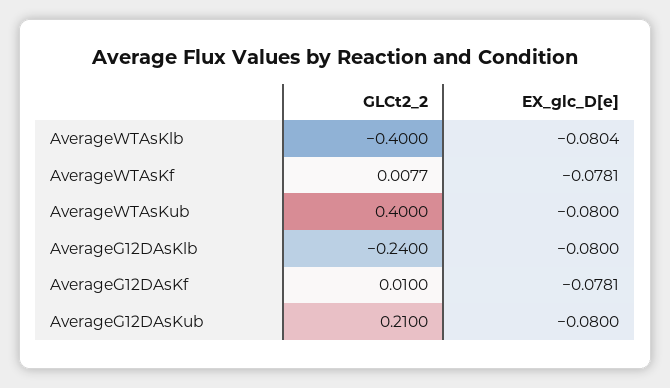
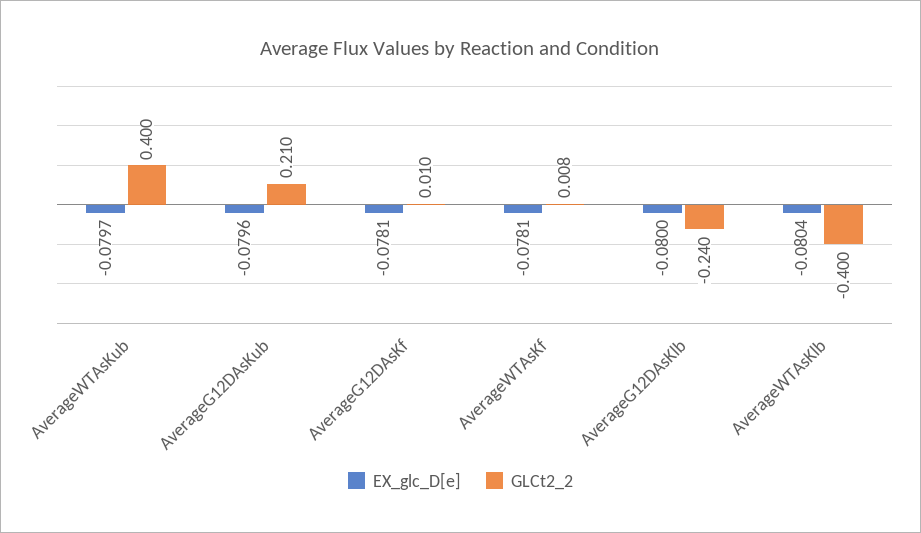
EX_glc_D[e], AverageWTAsKub: -0.08 -> -0.0797
EX_glc_D[e], AverageG12DAsKub: -0.08 -> -0.0796

